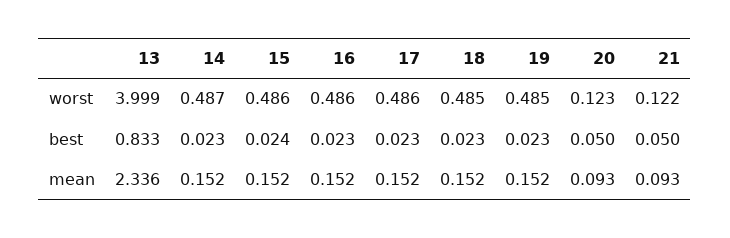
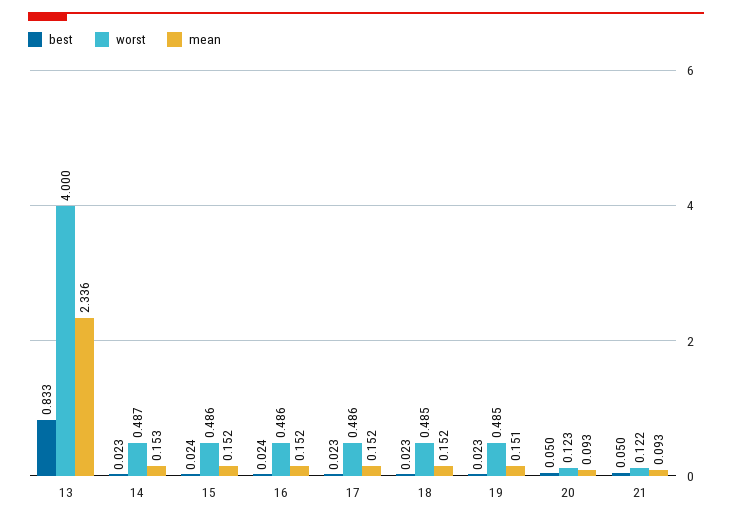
worst, 13: 3.999 -> 4
best, 16: 0.023 -> 0.024
mean, 14: 0.152 -> 0.153
mean, 19: 0.152 -> 0.151

